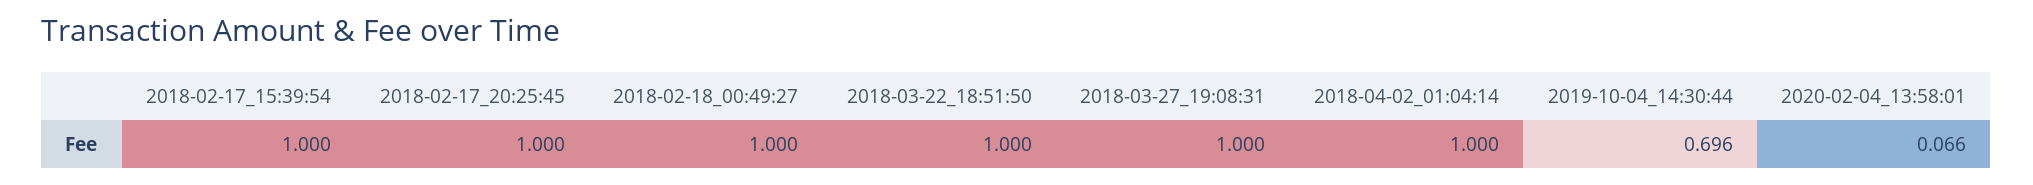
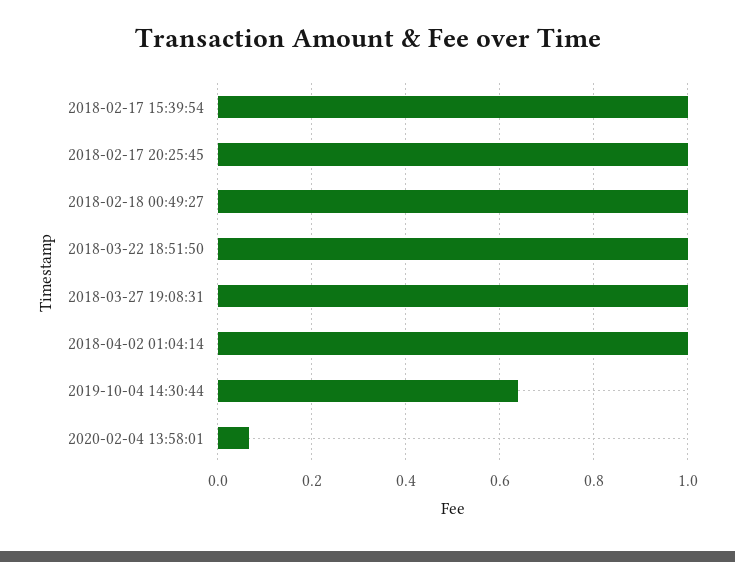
2019-10-04_14:30:44: 0.696 -> 0.64

